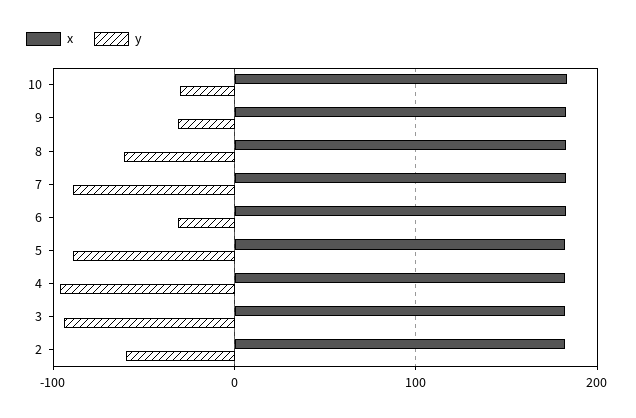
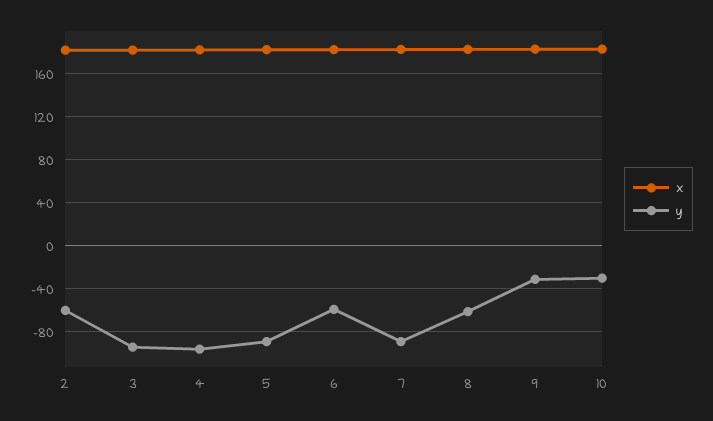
y, 6: -30 -> -60

